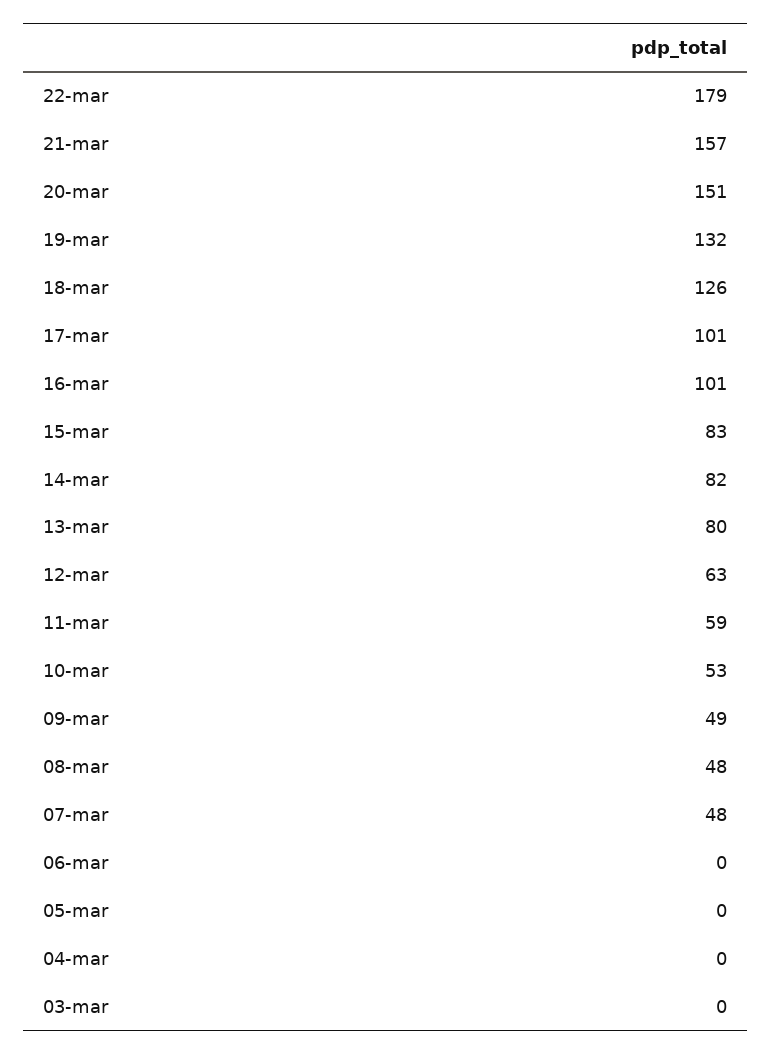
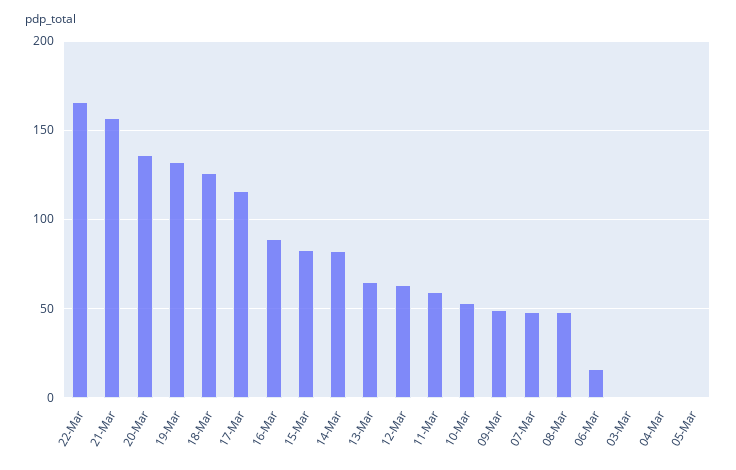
22-mar: 179 -> 165
20-mar: 151 -> 135
17-mar: 101 -> 115
16-mar: 101 -> 90
13-mar: 80 -> 65
06-mar: 0 -> 15

